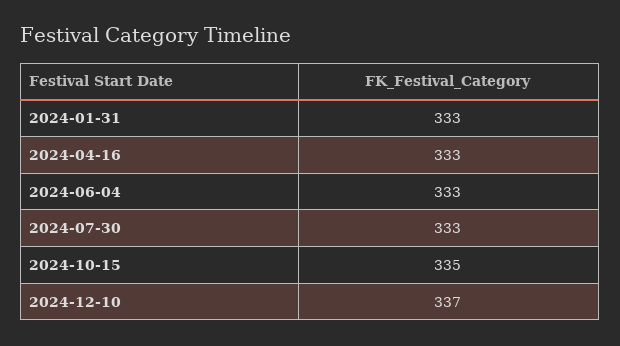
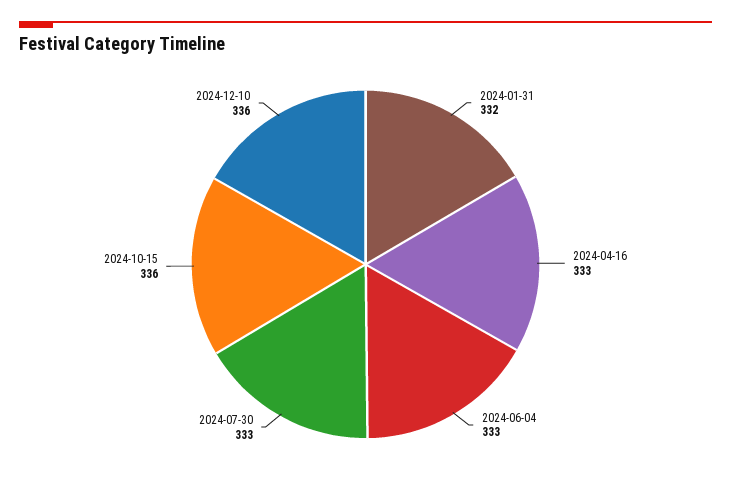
2024-01-31: 333 -> 332
2024-10-15: 335 -> 336
2024-12-10: 337 -> 336

